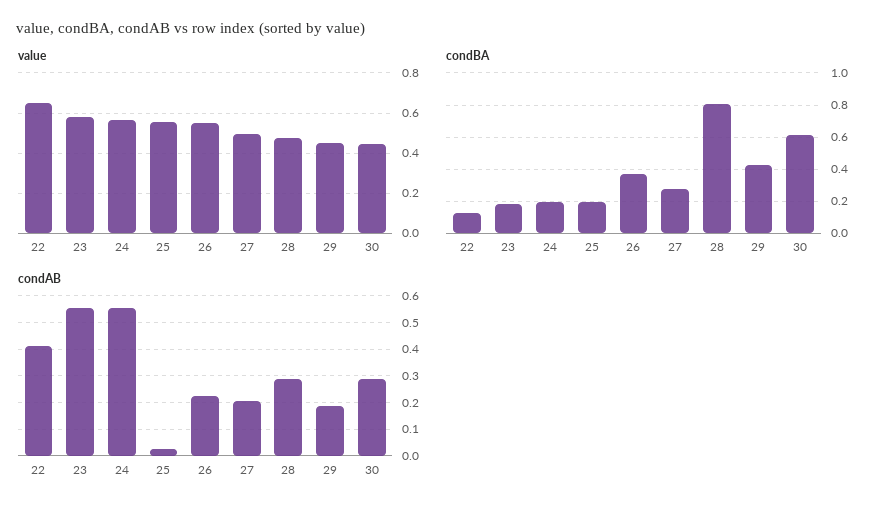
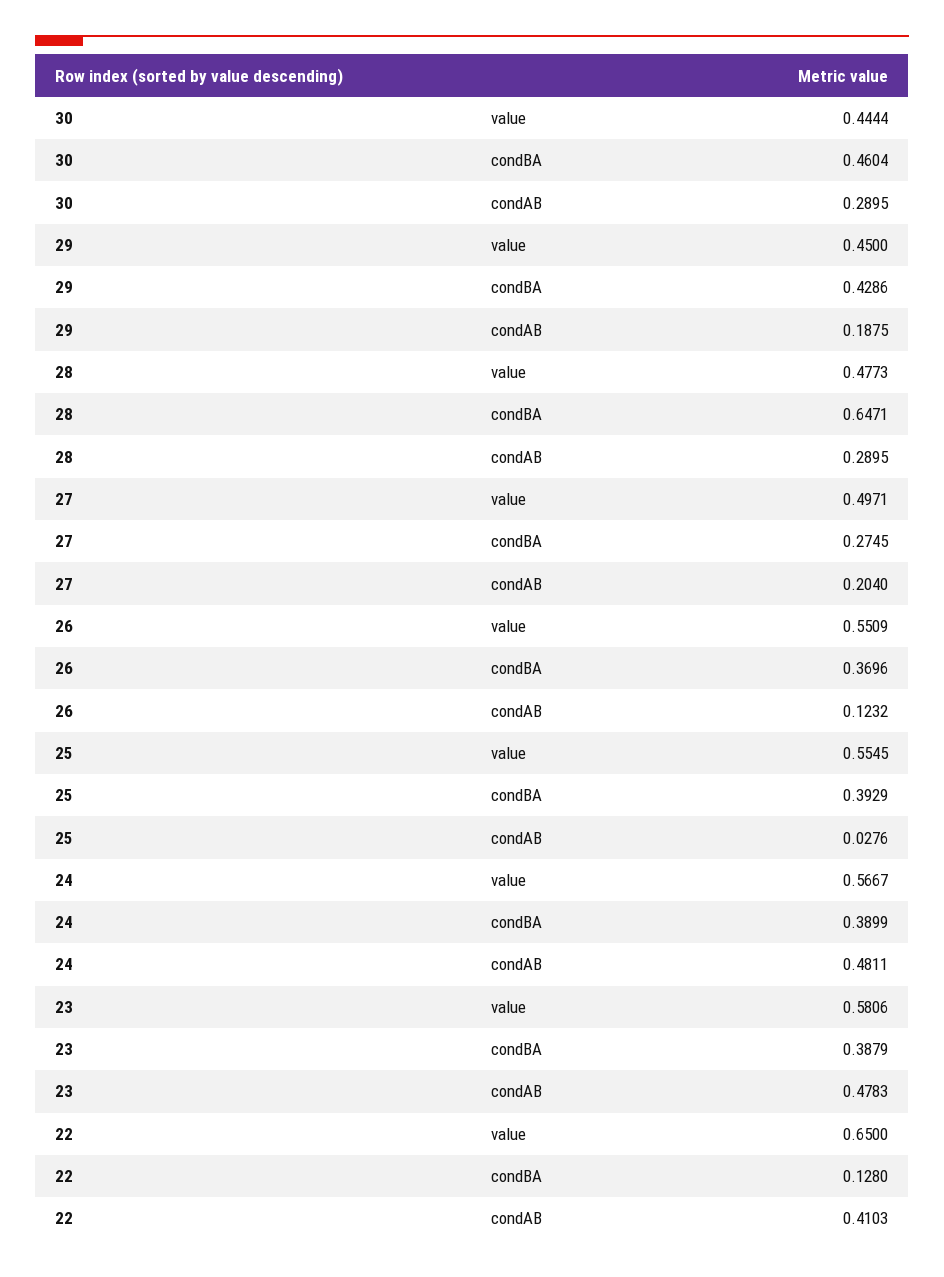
condBA, 23: 0.2 -> 0.3879
condBA, 24: 0.2 -> 0.3899
condBA, 25: 0.2 -> 0.3929
condBA, 28: 0.8 -> 0.6471
condBA, 30: 0.6 -> 0.4604
condAB, 23: 0.55 -> 0.4783
condAB, 24: 0.55 -> 0.4811
condAB, 26: 0.225 -> 0.1232

